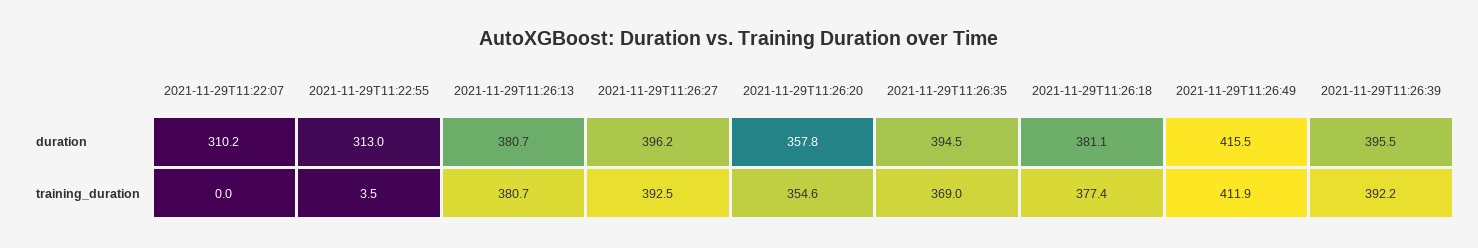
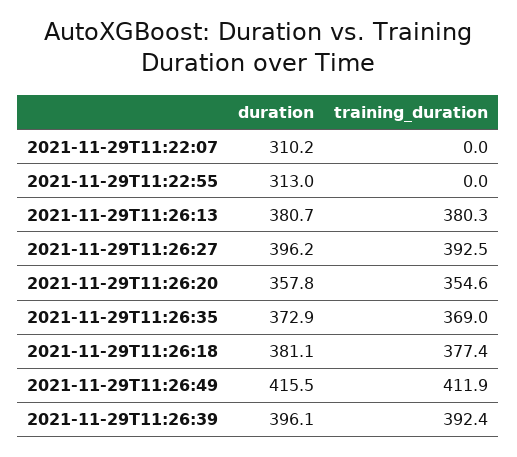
2021-11-29T11:26:35, duration: 394.5 -> 372.9
2021-11-29T11:26:39, duration: 395.5 -> 396.1
2021-11-29T11:22:55, training_duration: 3.5 -> 0
2021-11-29T11:26:13, training_duration: 380.7 -> 380.3
2021-11-29T11:26:39, training_duration: 392.2 -> 392.4

